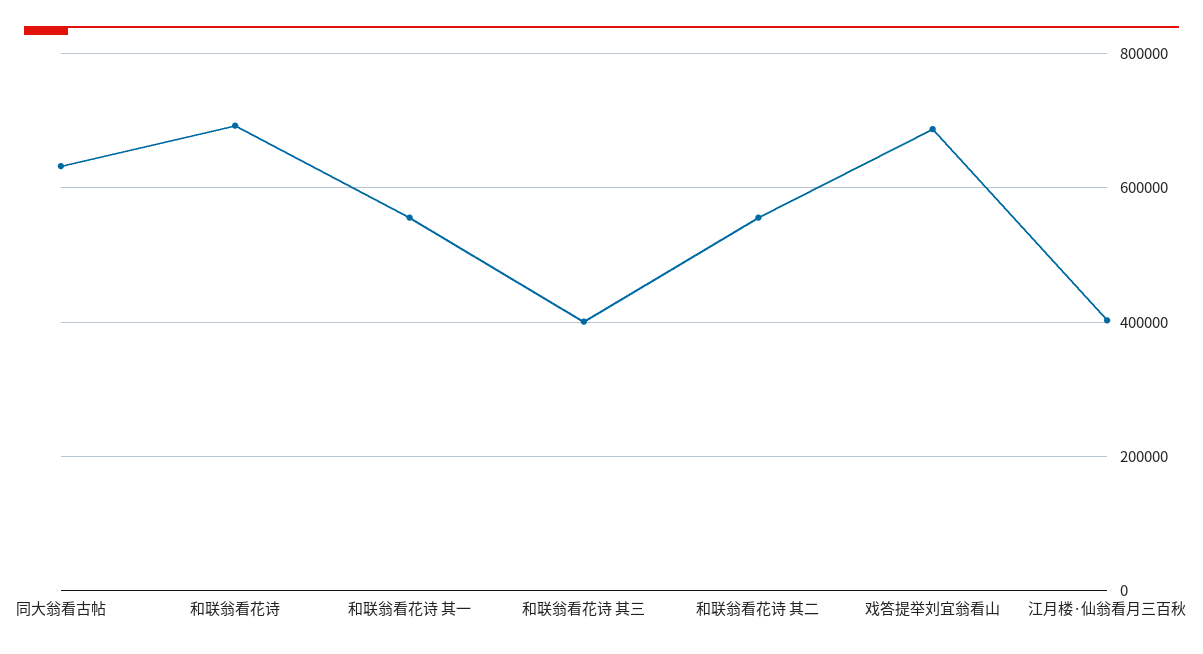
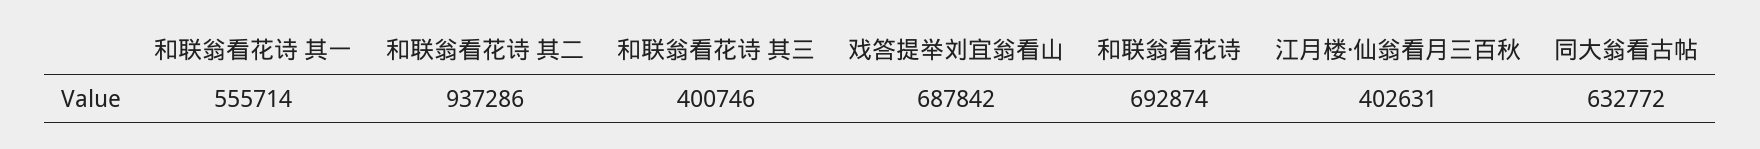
和联翁看花诗 其二: 560000 -> 937286

